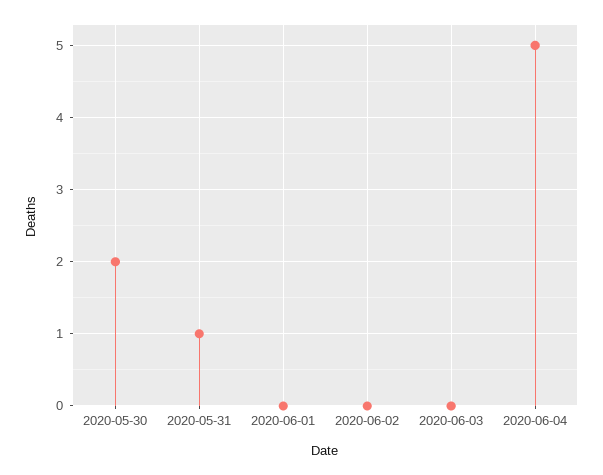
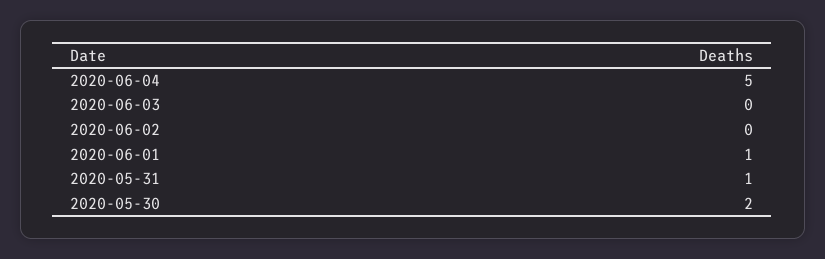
2020-06-01: 0 -> 1

